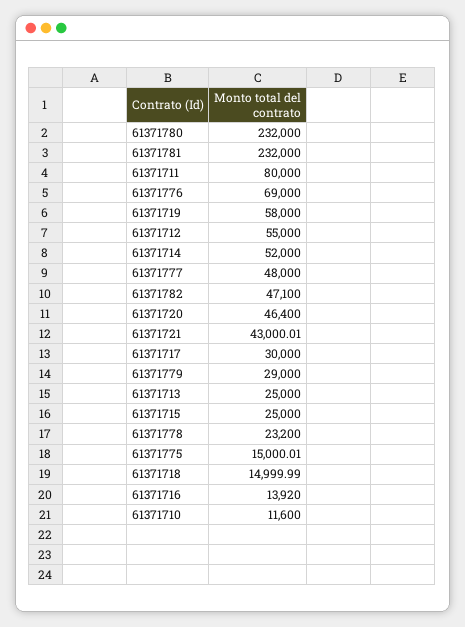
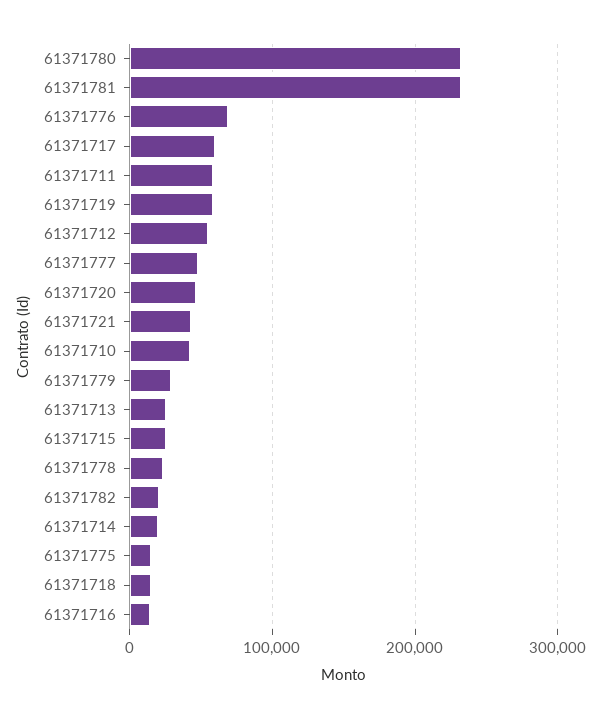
61371711: 80000 -> 60000
61371714: 52000 -> 20000
61371782: 47100 -> 20000
61371717: 30000 -> 60000
61371710: 11600 -> 40000

